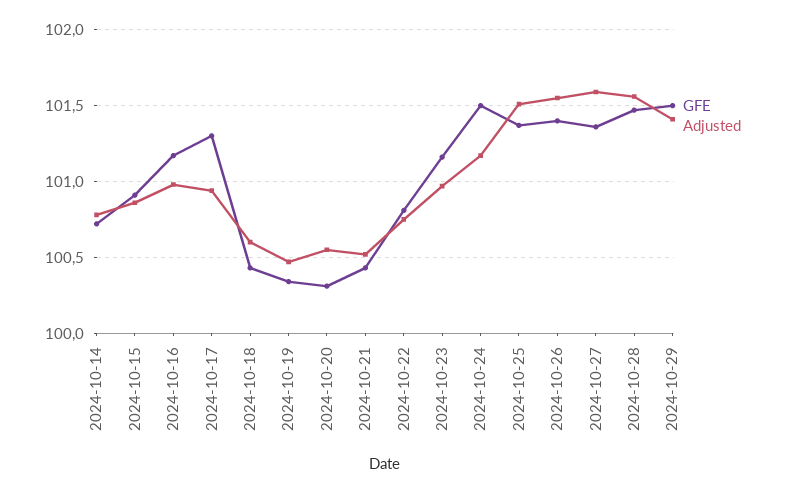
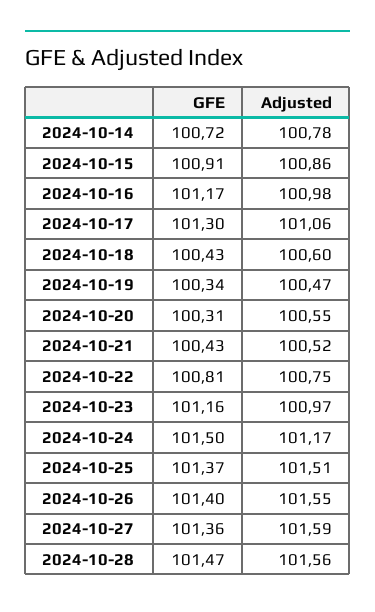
Adjusted, 2024-10-17: 100.95 -> 101.06
GFE, 2024-10-29: 101.5 -> none
Adjusted, 2024-10-29: 101.4 -> none

